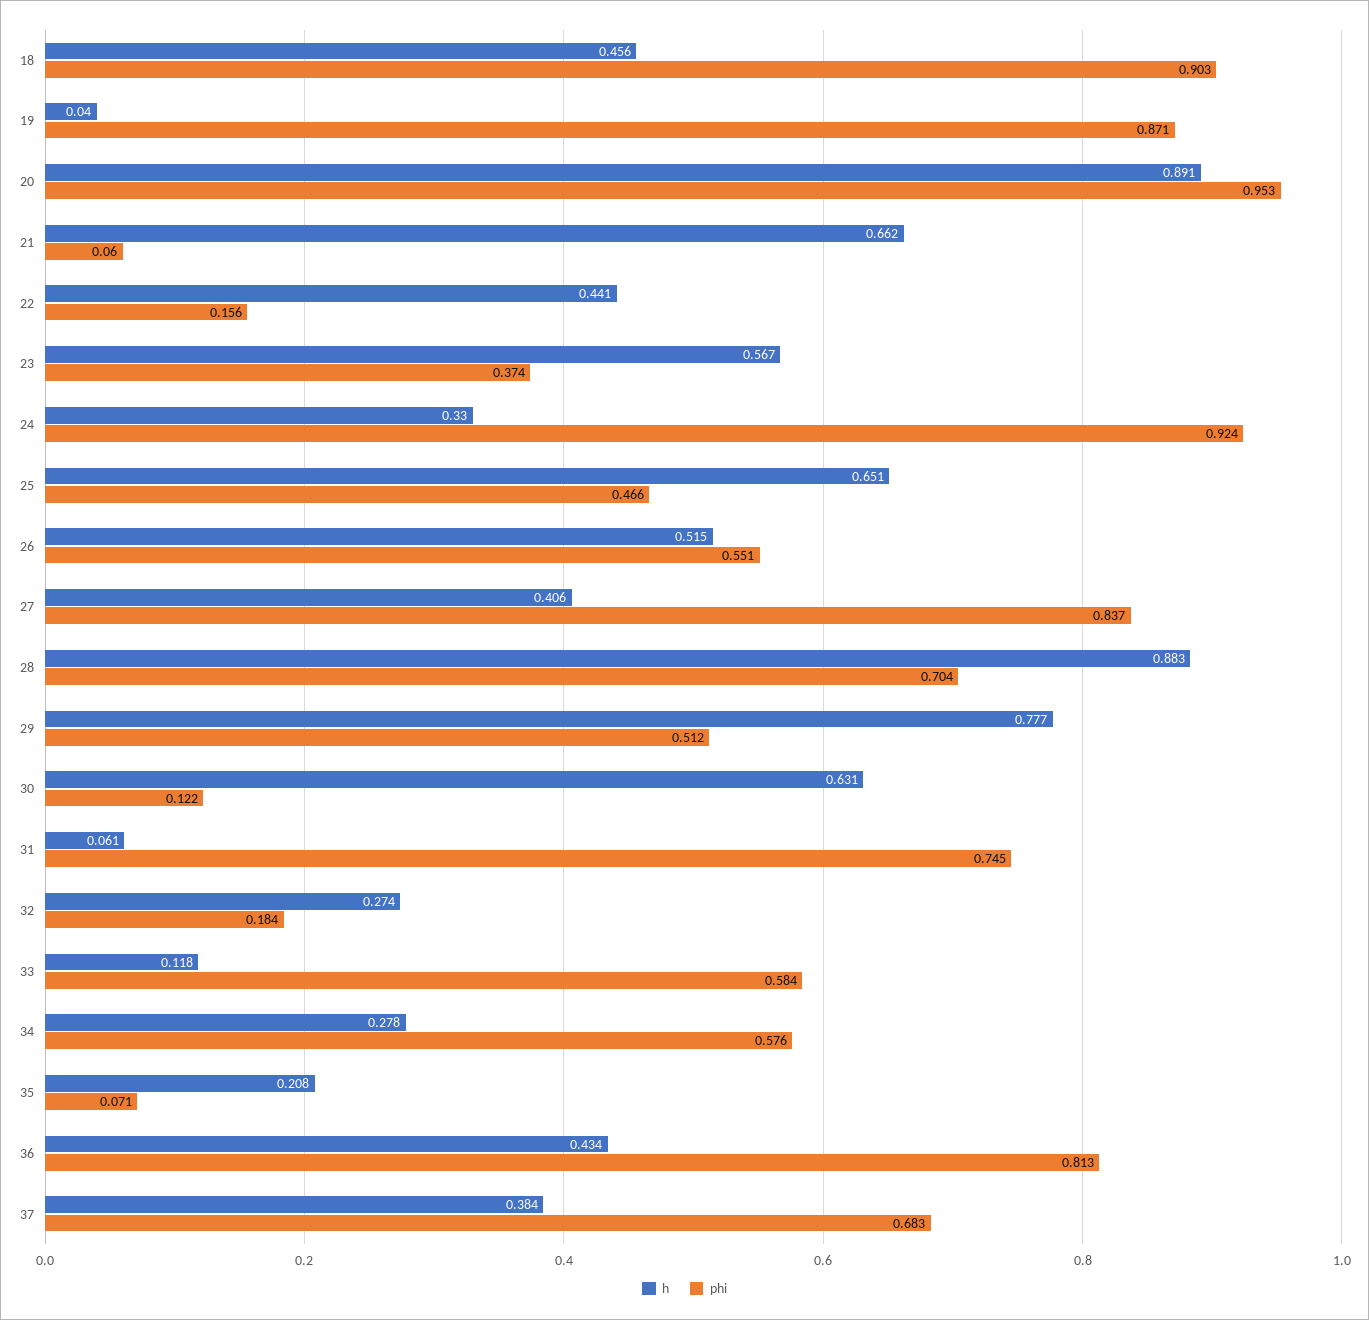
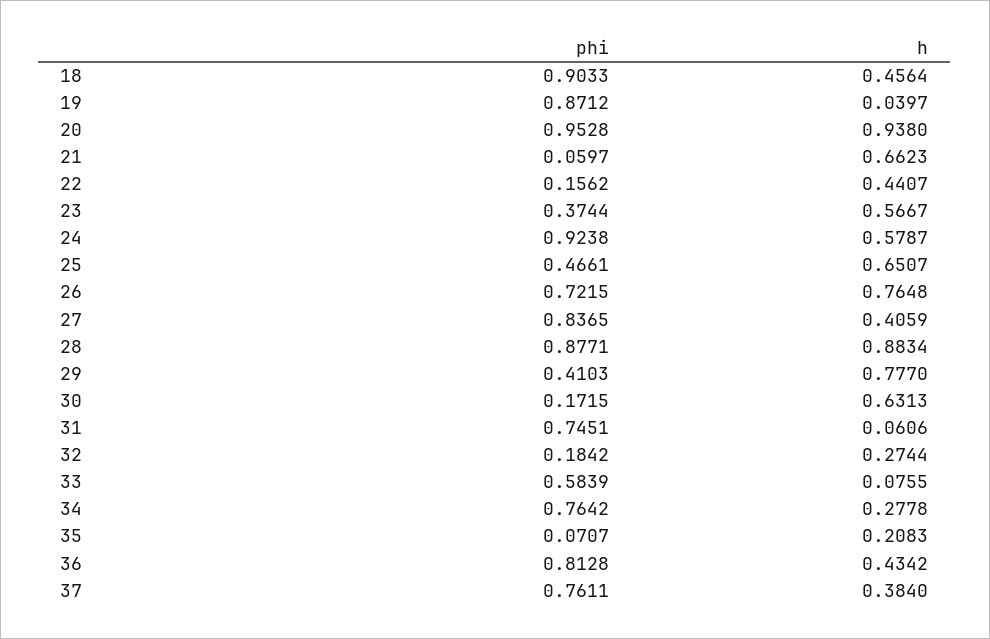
h, 20: 0.891 -> 0.938
h, 24: 0.33 -> 0.5787
h, 26: 0.515 -> 0.7648
phi, 26: 0.551 -> 0.7215
phi, 28: 0.704 -> 0.8771
phi, 29: 0.512 -> 0.4103
phi, 30: 0.122 -> 0.1715
h, 33: 0.118 -> 0.0755
phi, 34: 0.576 -> 0.7642
phi, 37: 0.683 -> 0.7611

